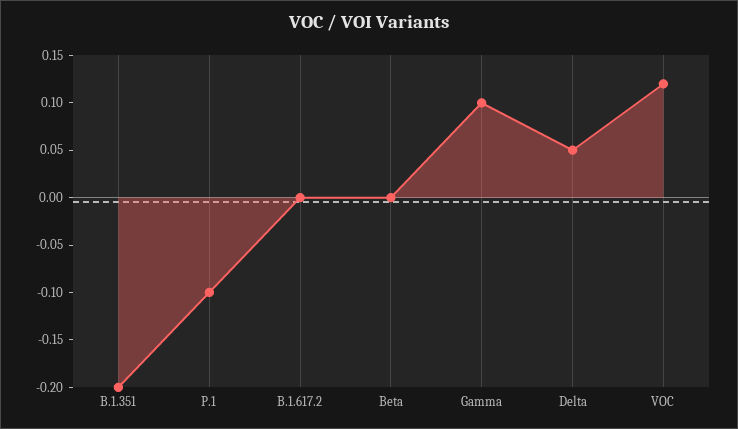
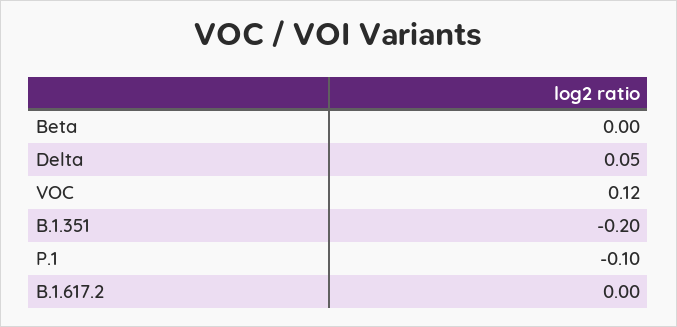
Gamma: 0.1 -> none

